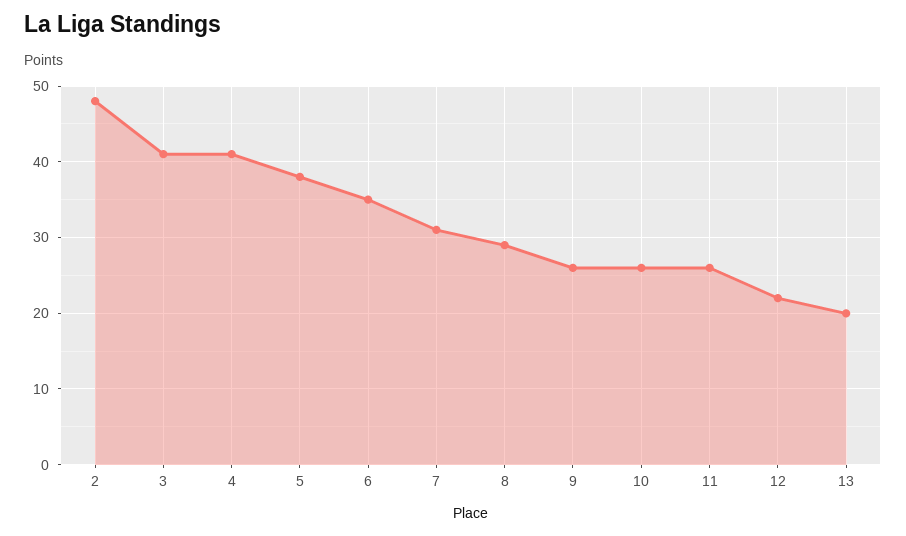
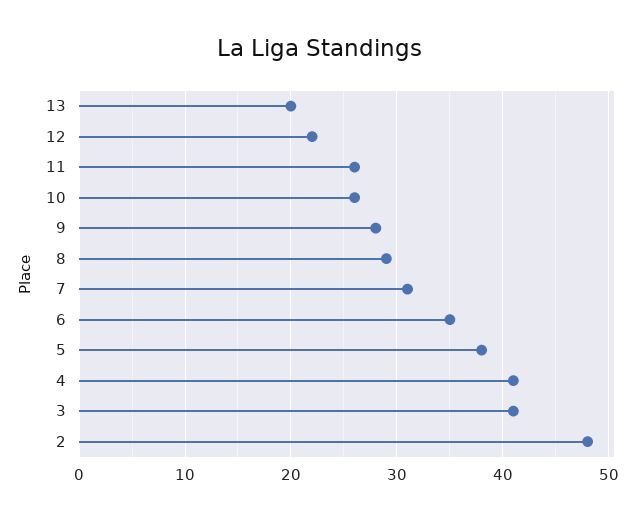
9: 26 -> 28

